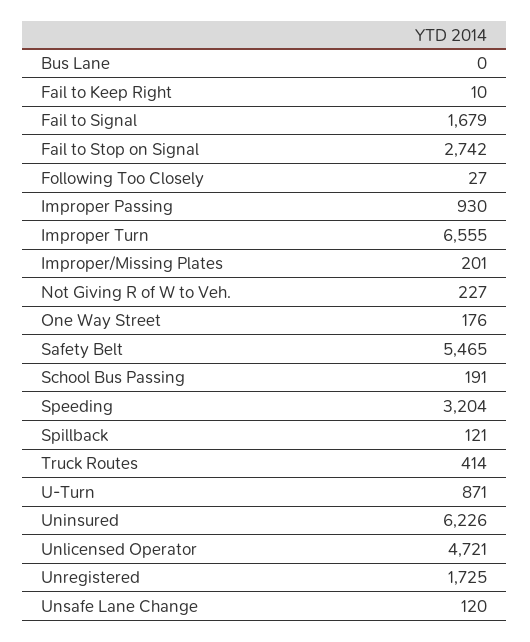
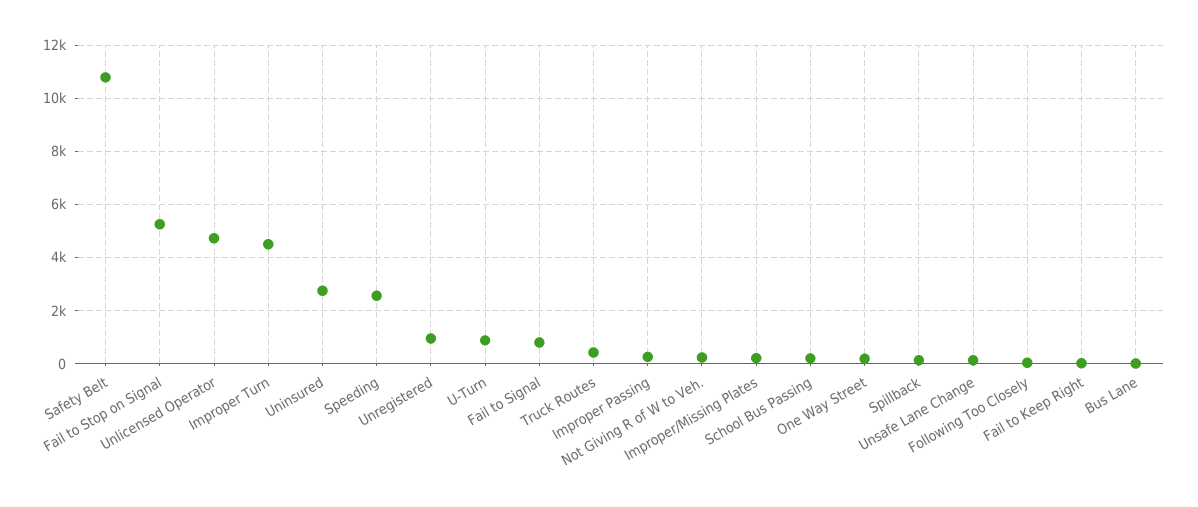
Fail to Signal: 1679 -> 750
Fail to Stop on Signal: 2742 -> 5250
Improper Passing: 930 -> 250
Improper Turn: 6555 -> 4500
Safety Belt: 5465 -> 10750
Speeding: 3204 -> 2500
Uninsured: 6226 -> 2750
Unregistered: 1725 -> 1000

